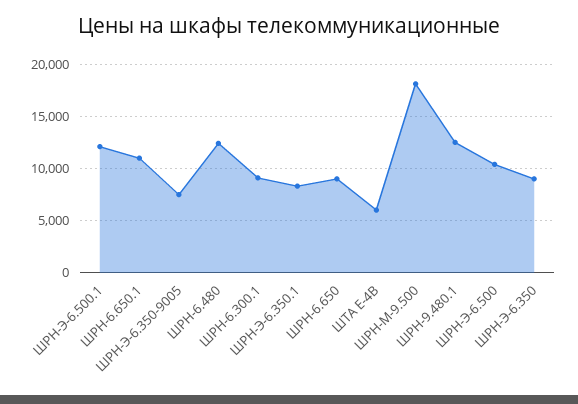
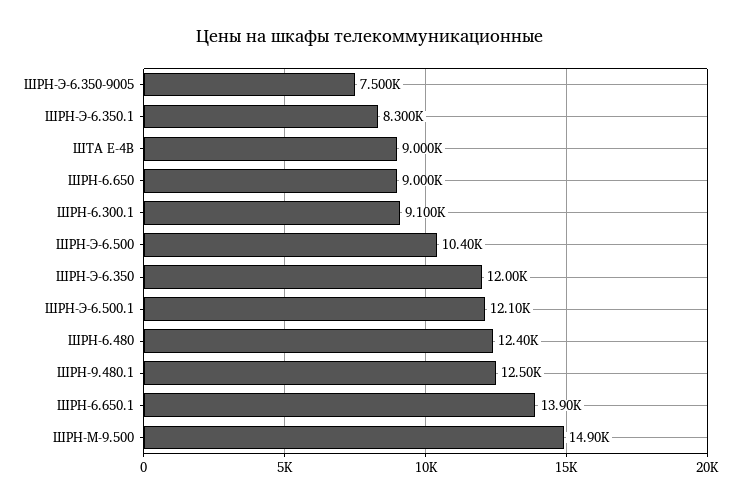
ШРН-6.650.1: 11000 -> 13900
ШТА Е-4В: 6000 -> 9000
ШРН-М-9.500: 18000 -> 14900
ШРН-Э-6.350: 9000 -> 12000

